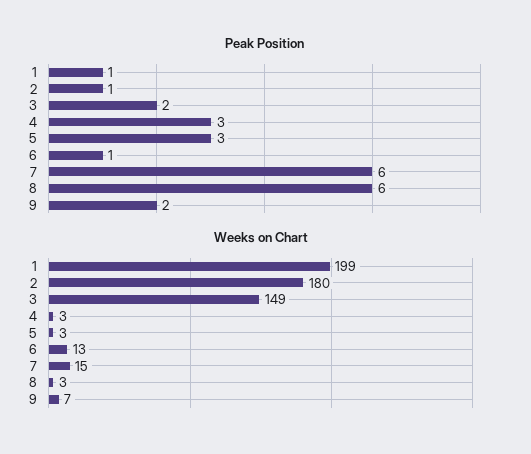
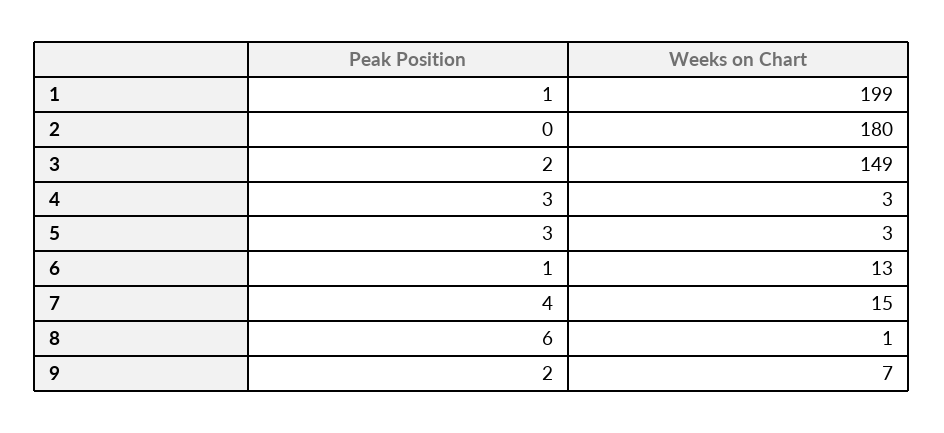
Peak Position, 2: 1 -> 0
Peak Position, 7: 6 -> 4
Weeks on Chart, 8: 3 -> 1

